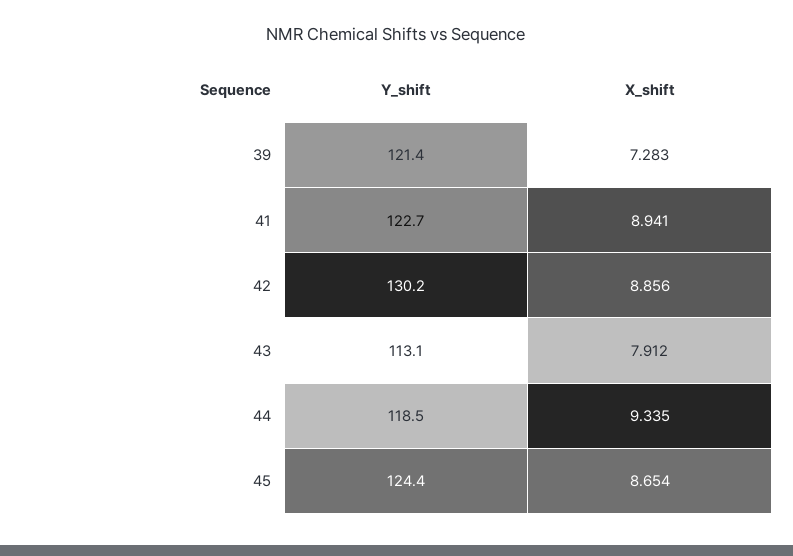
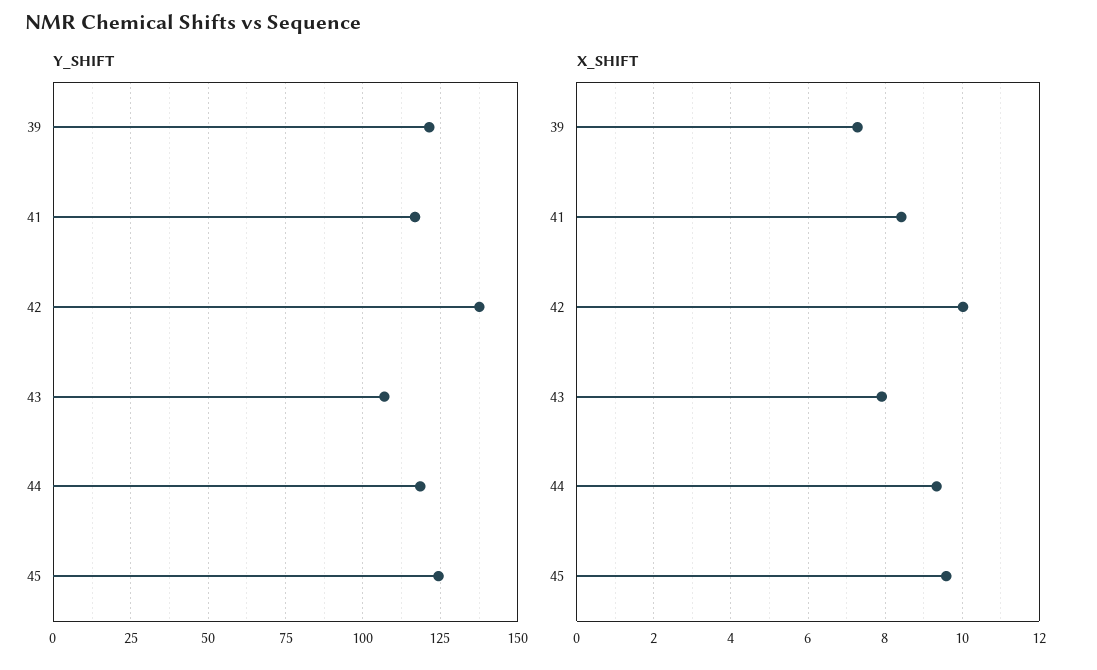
Y_shift, 41: 122.7 -> 117.5
X_shift, 41: 8.941 -> 8.4
Y_shift, 42: 130.2 -> 137.5
X_shift, 42: 8.856 -> 10
Y_shift, 43: 113.1 -> 107.5
X_shift, 45: 8.654 -> 9.6

